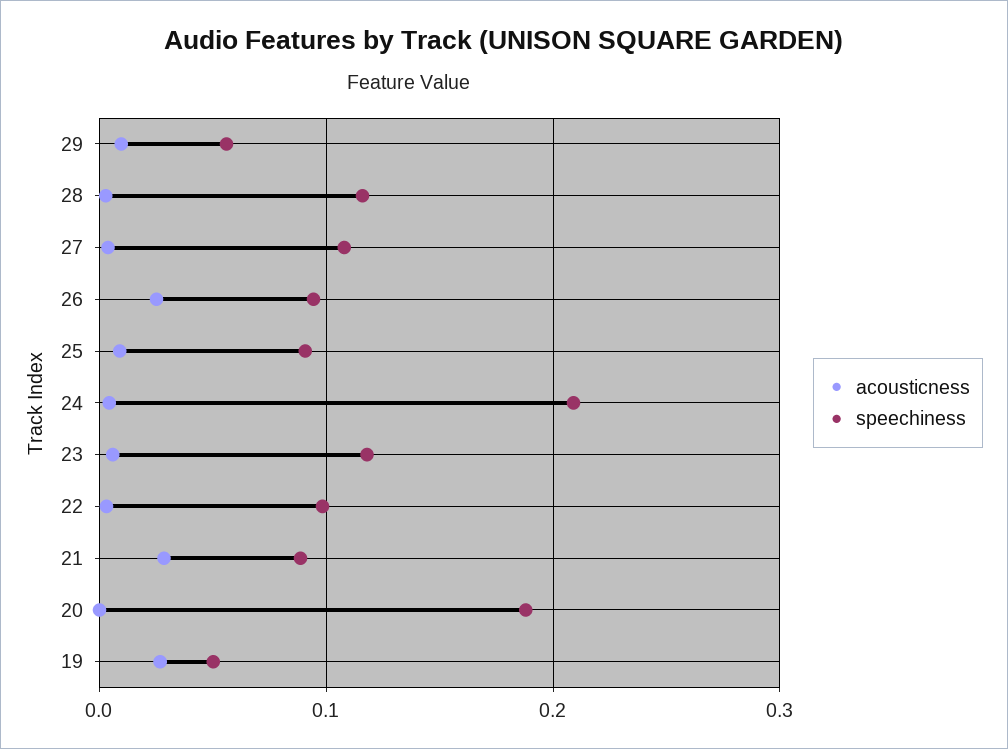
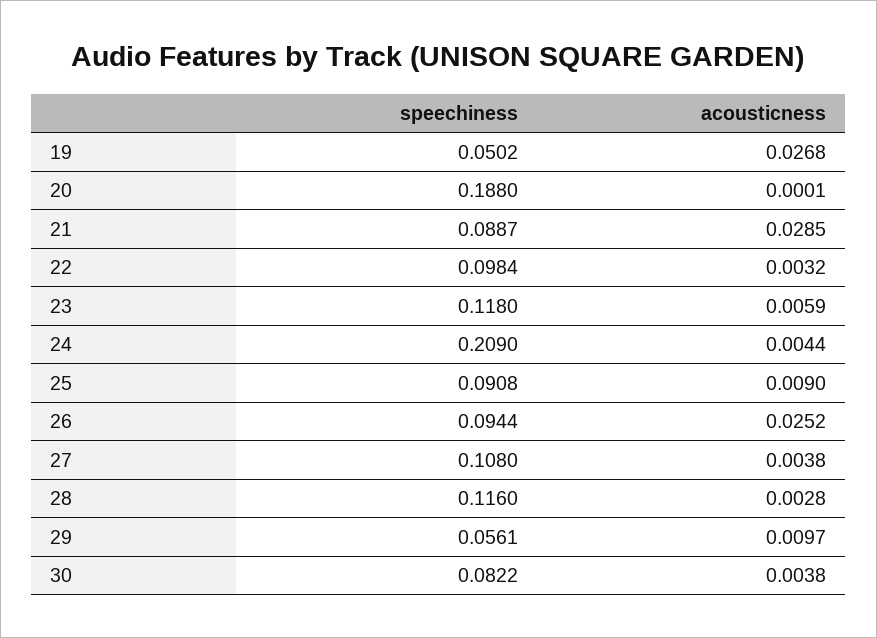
speechiness, 30: none -> 0.0822
acousticness, 30: none -> 0.0038

